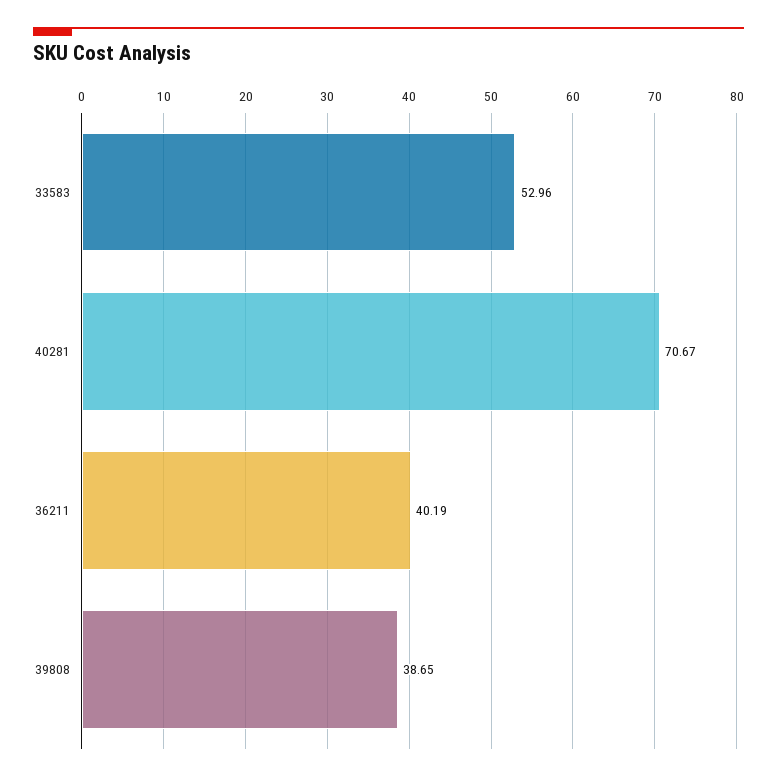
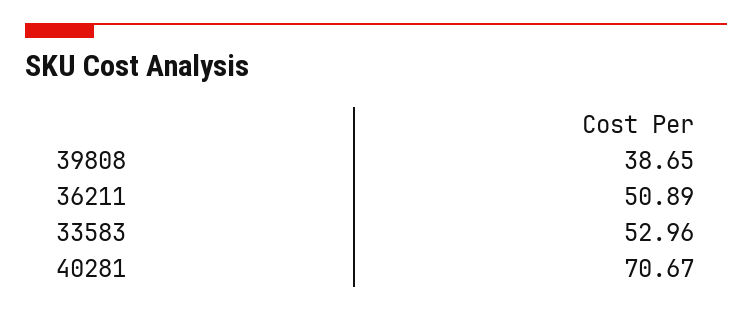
36211: 40.19 -> 50.89

